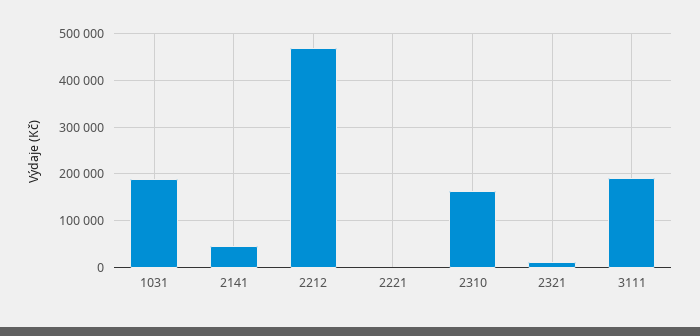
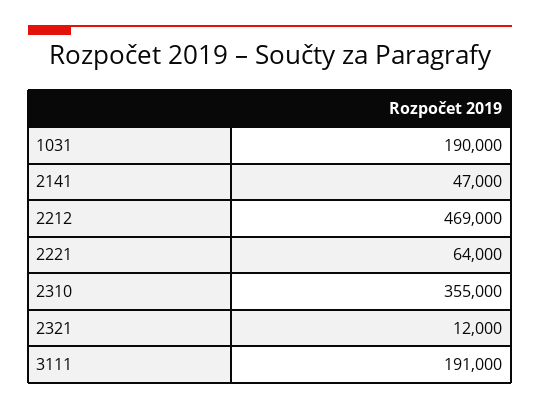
2221: 0 -> 64000
2310: 160000 -> 355000

